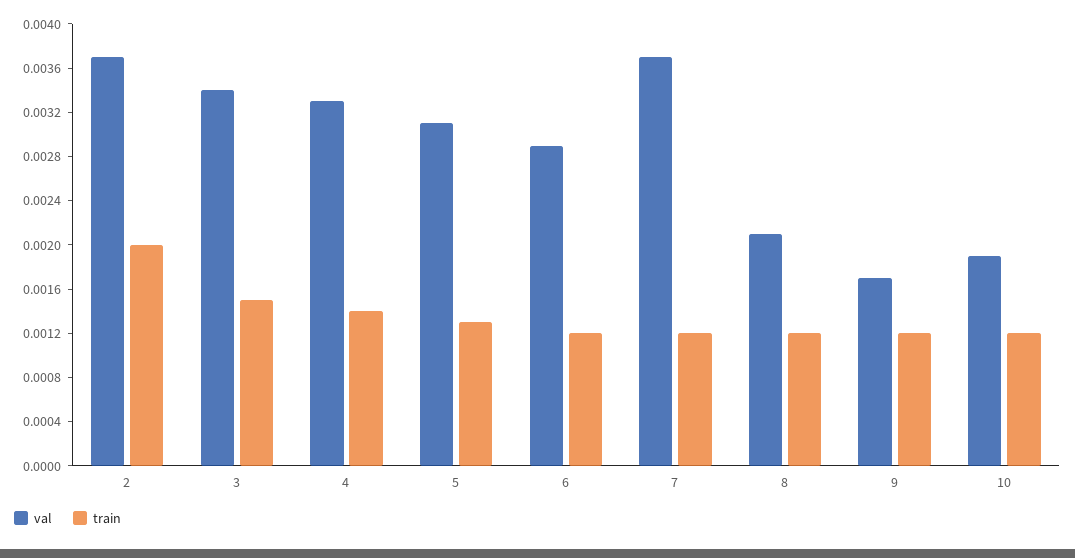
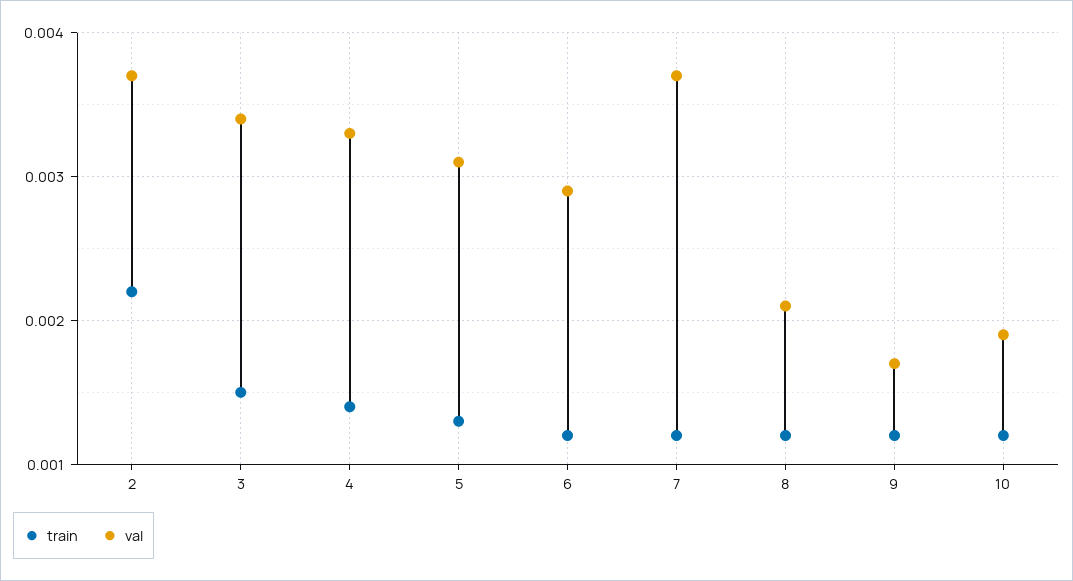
train, 2: 0.002 -> 0.0022

